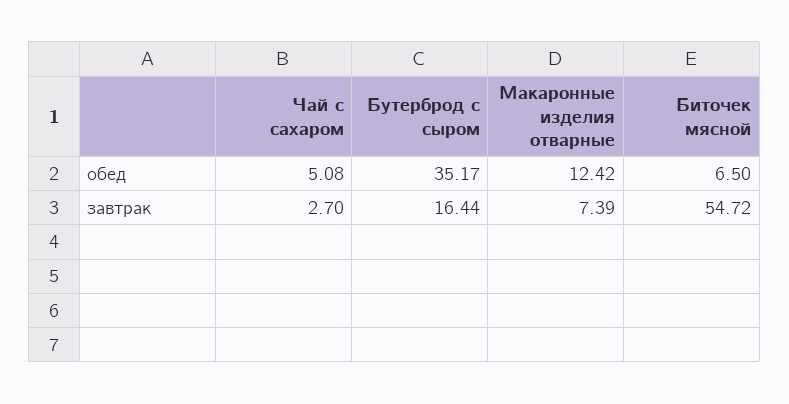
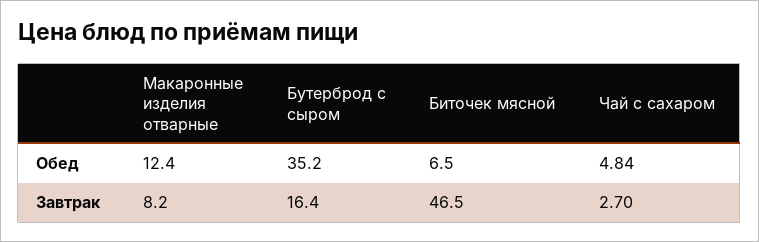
Чай с сахаром, обед: 5.08 -> 4.84
Макаронные изделия отварные, завтрак: 7.39 -> 8.2
Биточек мясной, завтрак: 54.72 -> 46.5

